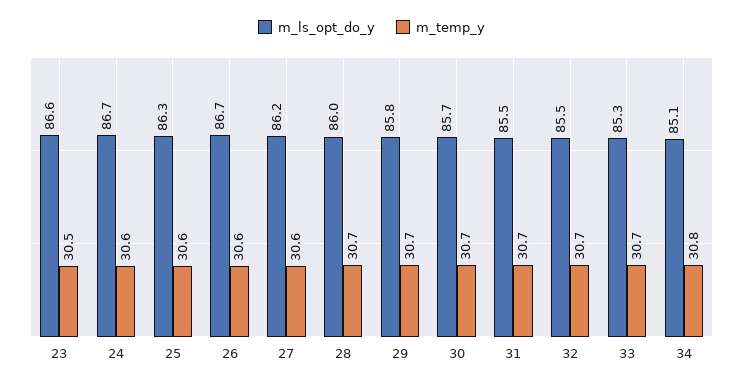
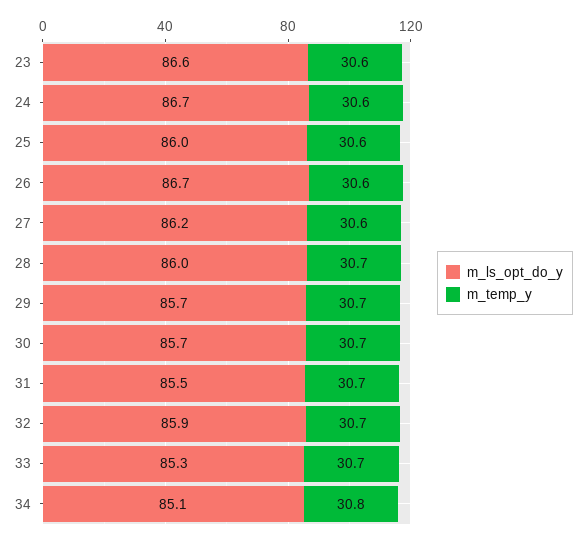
m_temp_y, 23: 30.5 -> 30.6
m_ls_opt_do_y, 25: 86.3 -> 86
m_ls_opt_do_y, 29: 85.8 -> 85.7
m_ls_opt_do_y, 32: 85.5 -> 85.9

